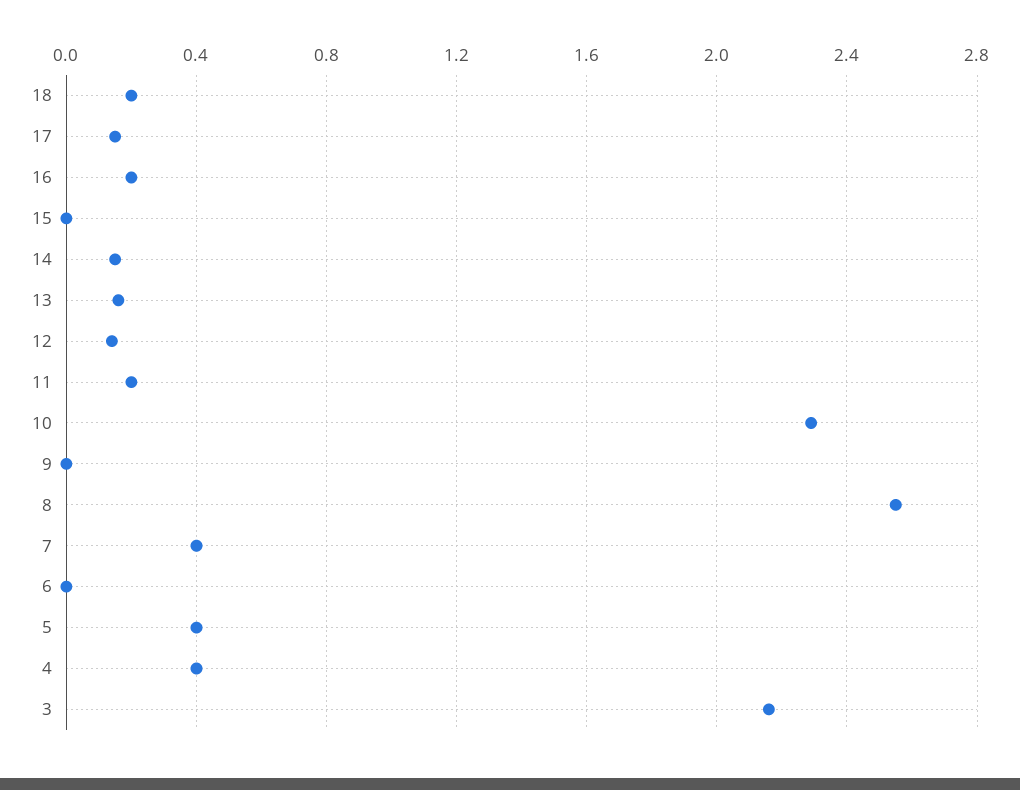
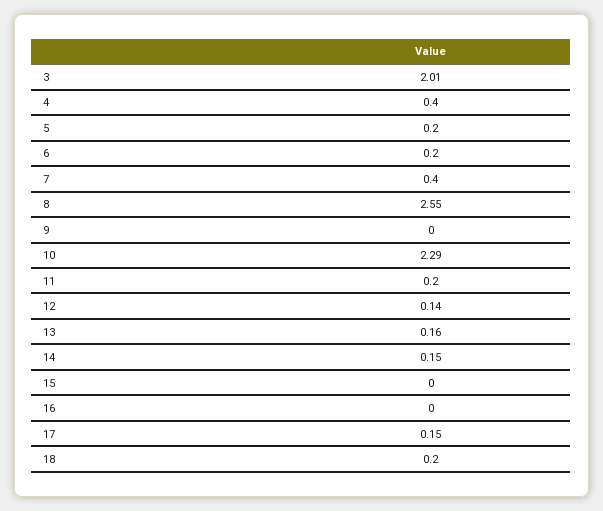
16: 0.2 -> 0
6: 0 -> 0.2
5: 0.4 -> 0.2
3: 2.15 -> 2.01

